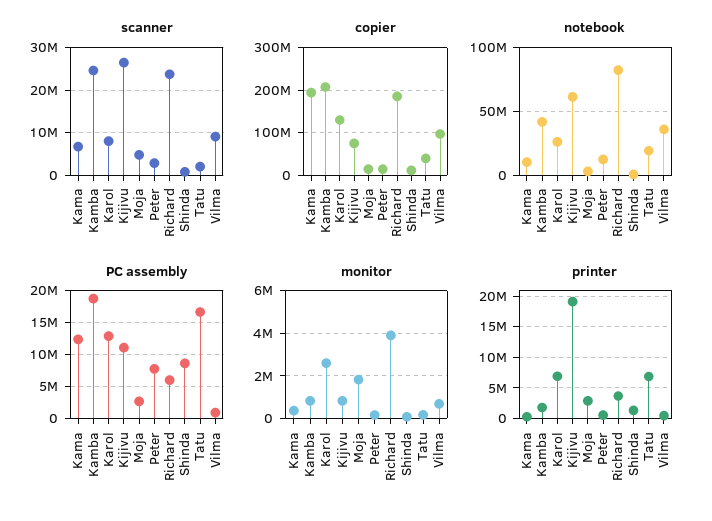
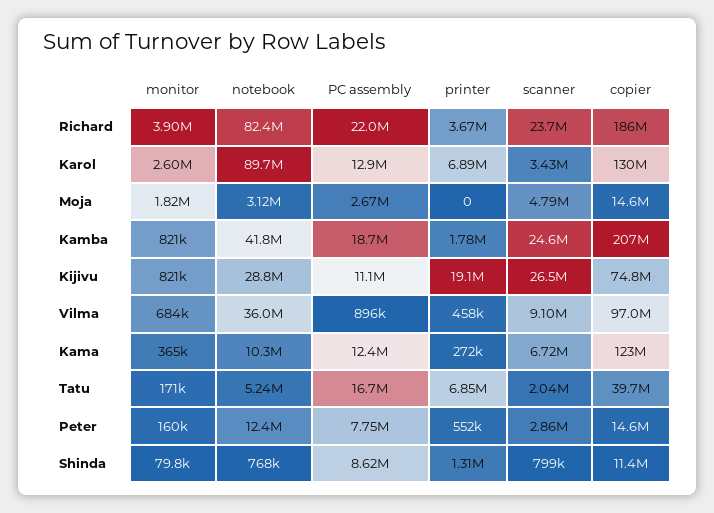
scanner, Karol: 8000000 -> 3430000
copier, Kama: 200000000 -> 123000000
notebook, Karol: 25000000 -> 89700000
notebook, Kijivu: 60000000 -> 28800000
notebook, Tatu: 20000000 -> 5240000
PC assembly, Richard: 6000000 -> 22000000
printer, Moja: 3000000 -> 0

